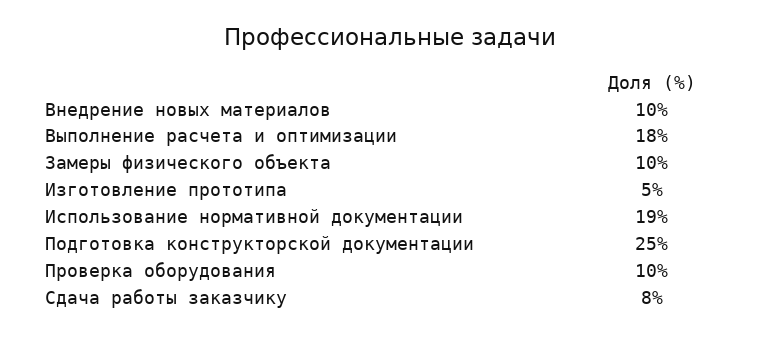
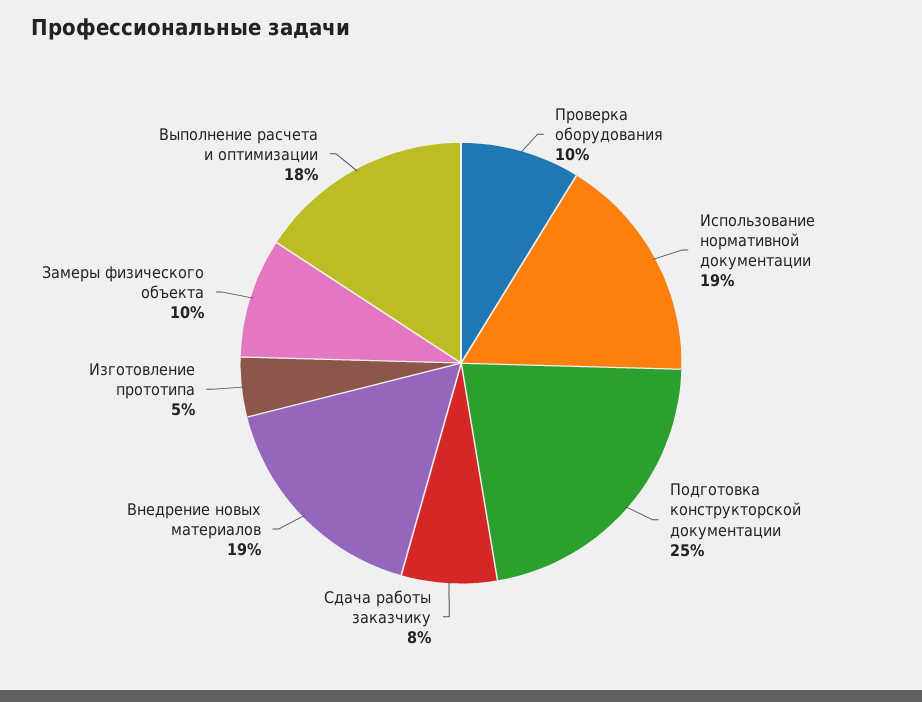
Внедрение новых материалов: 10 -> 19

